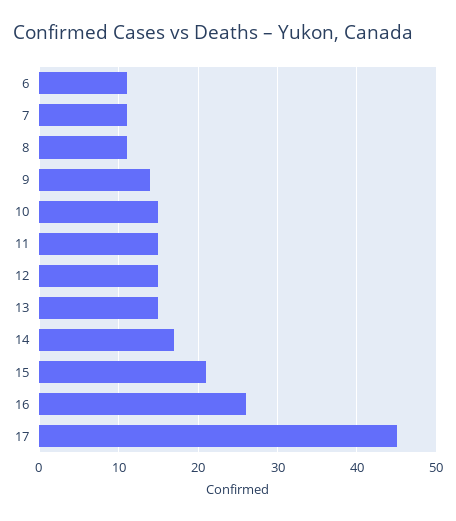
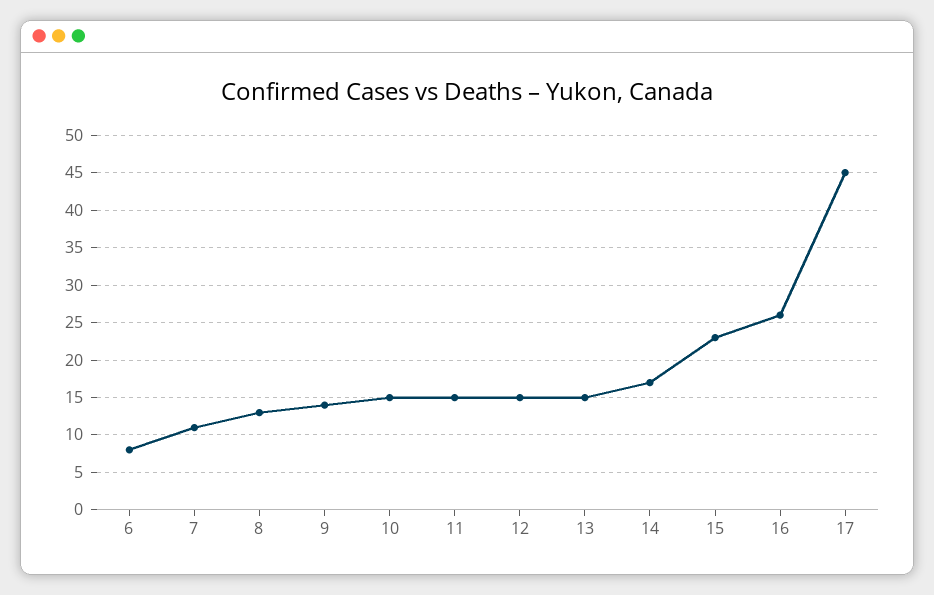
6: 11 -> 8
8: 11 -> 13
15: 21 -> 23

